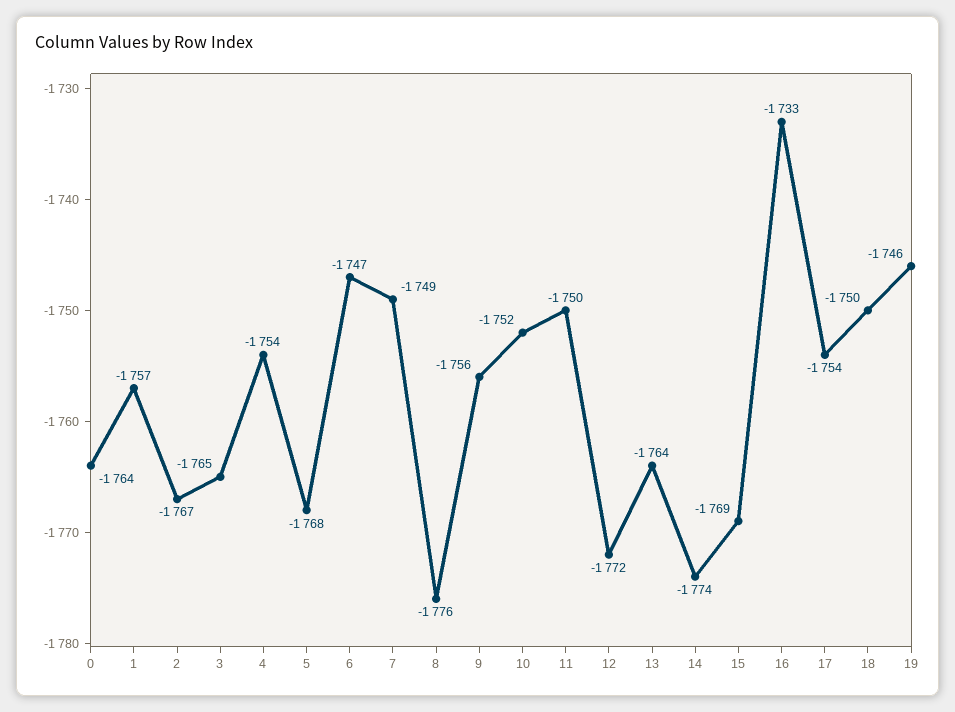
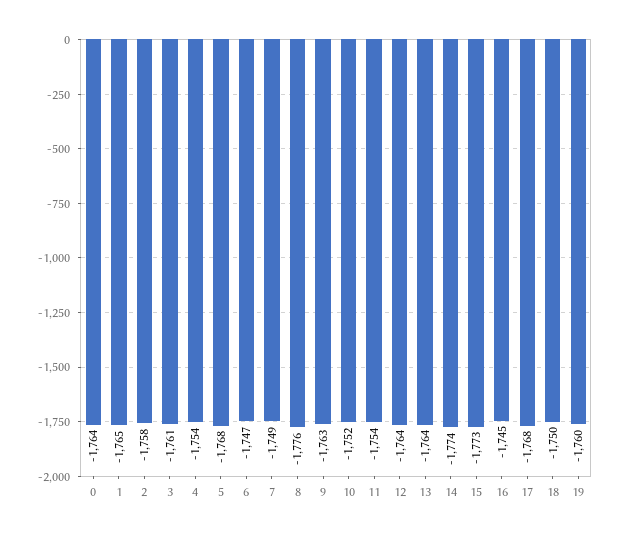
1: -1757 -> -1765
2: -1767 -> -1758
3: -1765 -> -1761
9: -1756 -> -1763
11: -1750 -> -1754
12: -1772 -> -1764
15: -1769 -> -1773
16: -1733 -> -1745
17: -1754 -> -1768
19: -1746 -> -1760

